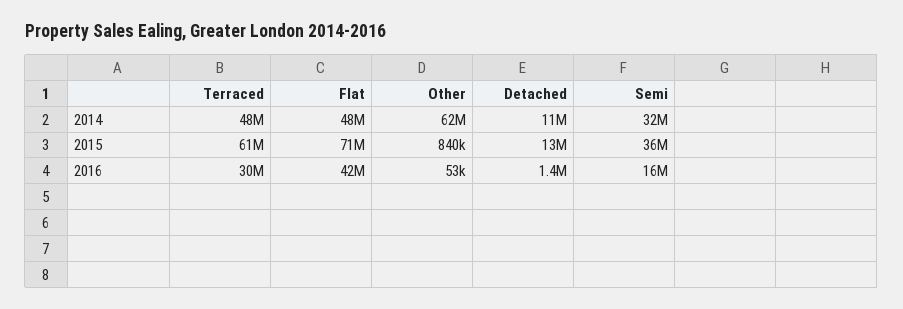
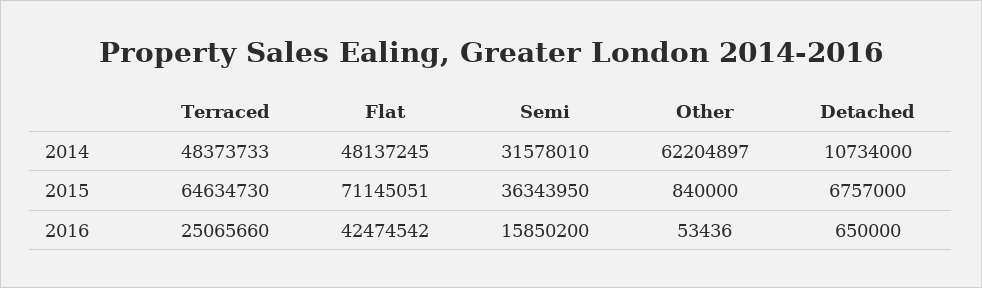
Terraced, 2015: 61000000 -> 64634730
Detached, 2015: 13000000 -> 6757000
Terraced, 2016: 30000000 -> 25065660
Detached, 2016: 1400000 -> 650000

